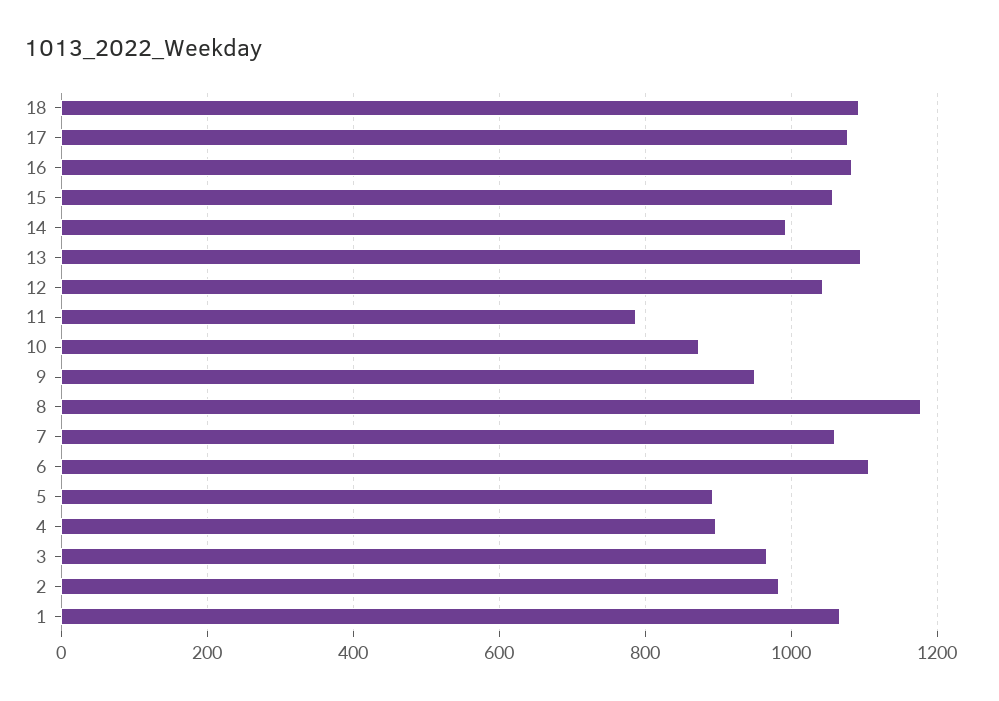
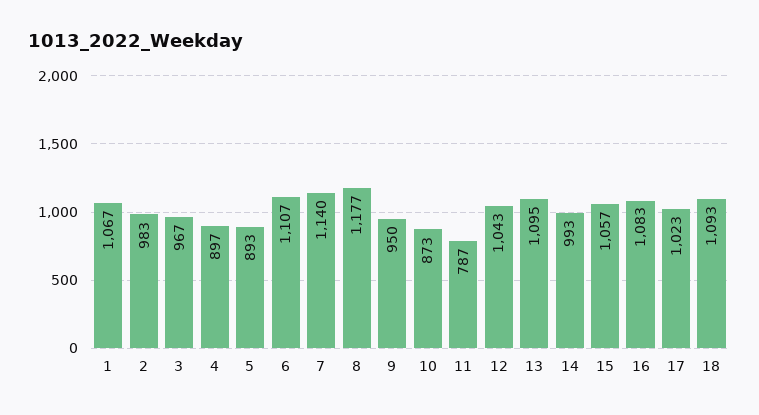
17: 1080 -> 1023
7: 1060 -> 1140

